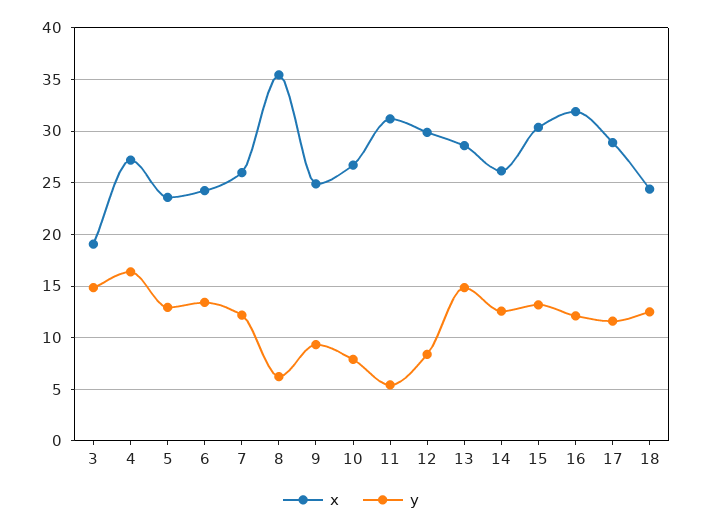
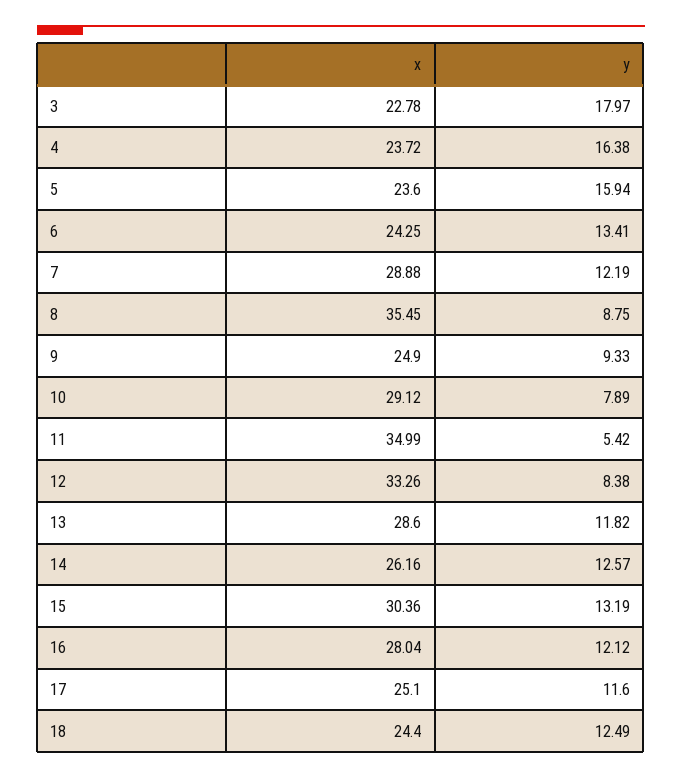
x, 3: 19 -> 22.78
y, 3: 15 -> 17.97
x, 4: 27 -> 23.72
y, 5: 13 -> 15.94
x, 7: 26 -> 28.88
y, 8: 6 -> 8.75
x, 10: 27 -> 29.12
x, 11: 31 -> 34.99
x, 12: 30 -> 33.26
y, 13: 15 -> 11.82
x, 16: 32 -> 28.04
x, 17: 29 -> 25.1

